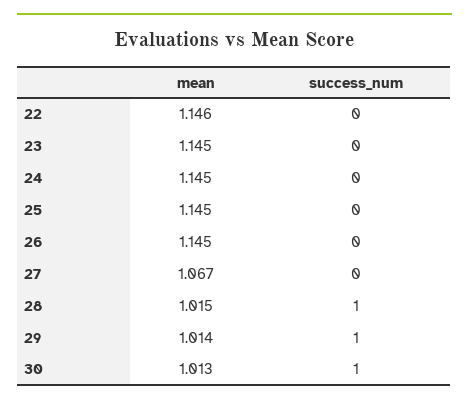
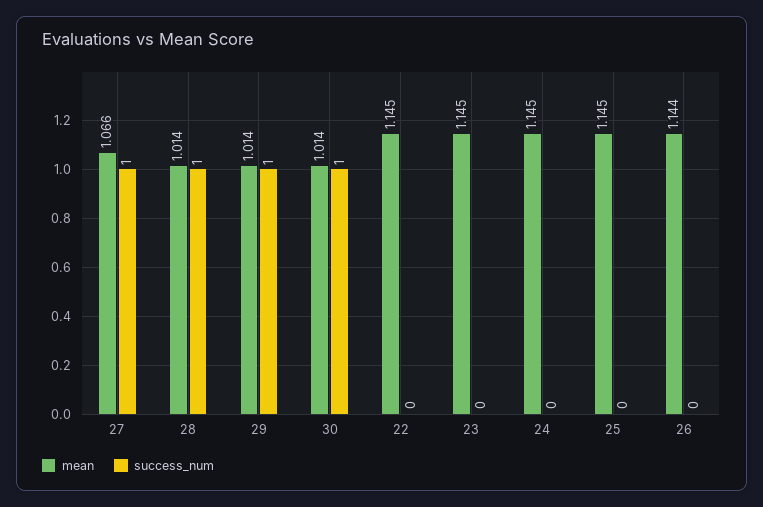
mean, 22: 1.146 -> 1.145
mean, 26: 1.145 -> 1.144
mean, 27: 1.067 -> 1.066
success_num, 27: 0 -> 1
mean, 28: 1.015 -> 1.014
mean, 30: 1.013 -> 1.014

